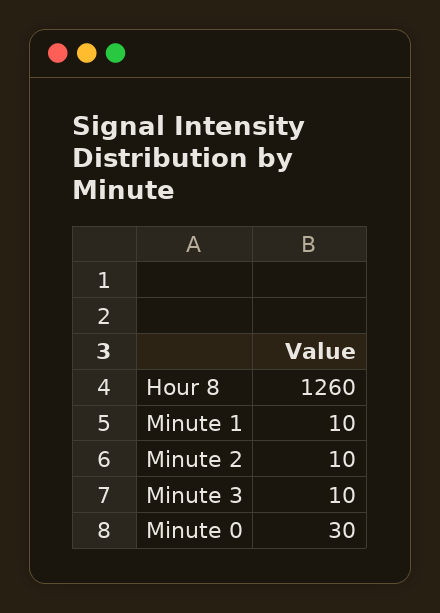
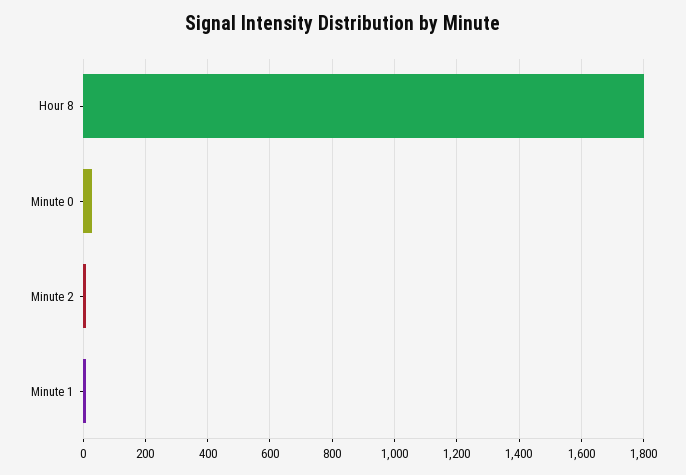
Hour 8: 1260 -> 1800
Minute 3: 10 -> none

